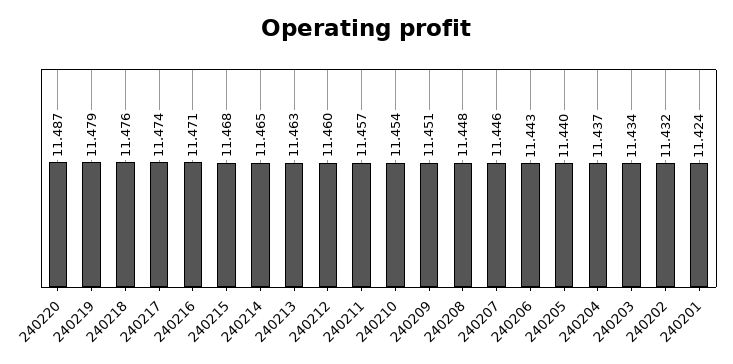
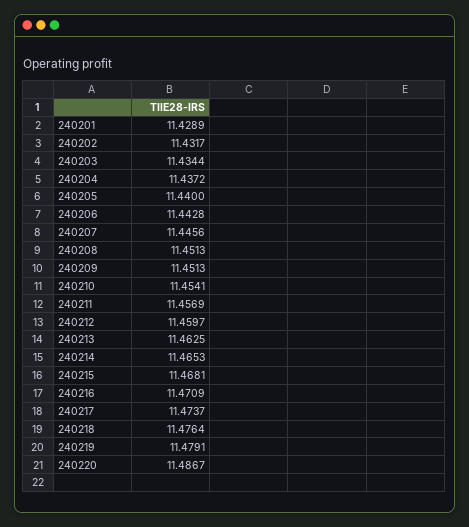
240208: 11.448 -> 11.4513
240201: 11.424 -> 11.4289

